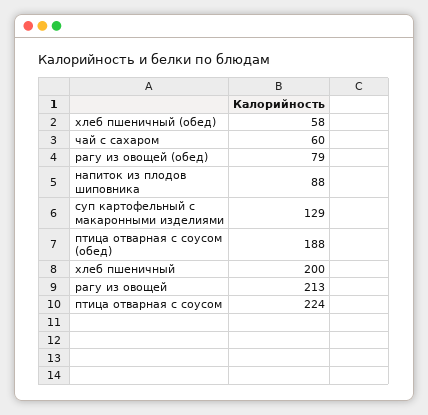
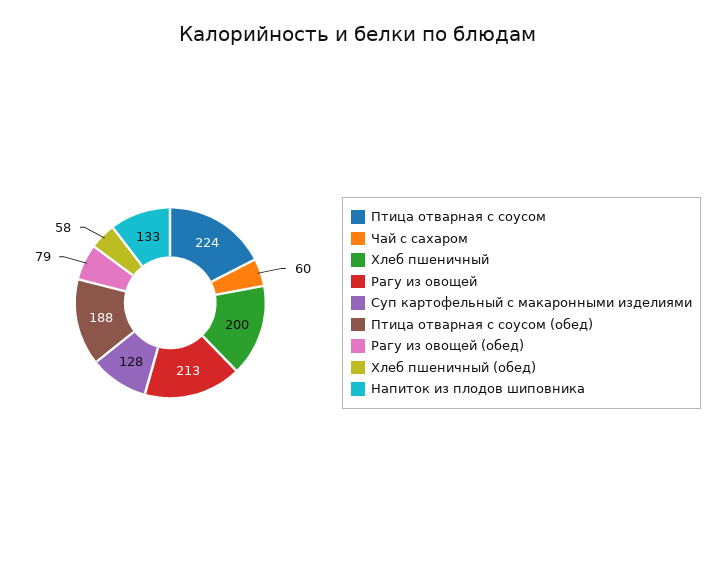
напиток из плодов шиповника: 88 -> 133
суп картофельный с макаронными изделиями: 129 -> 128

